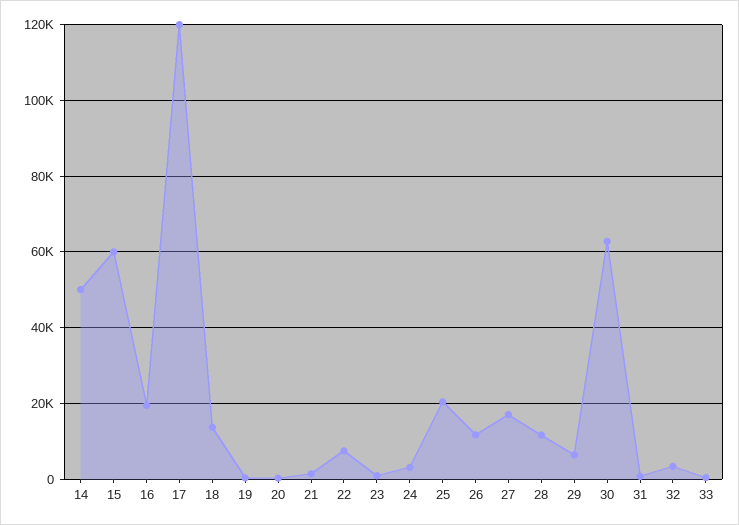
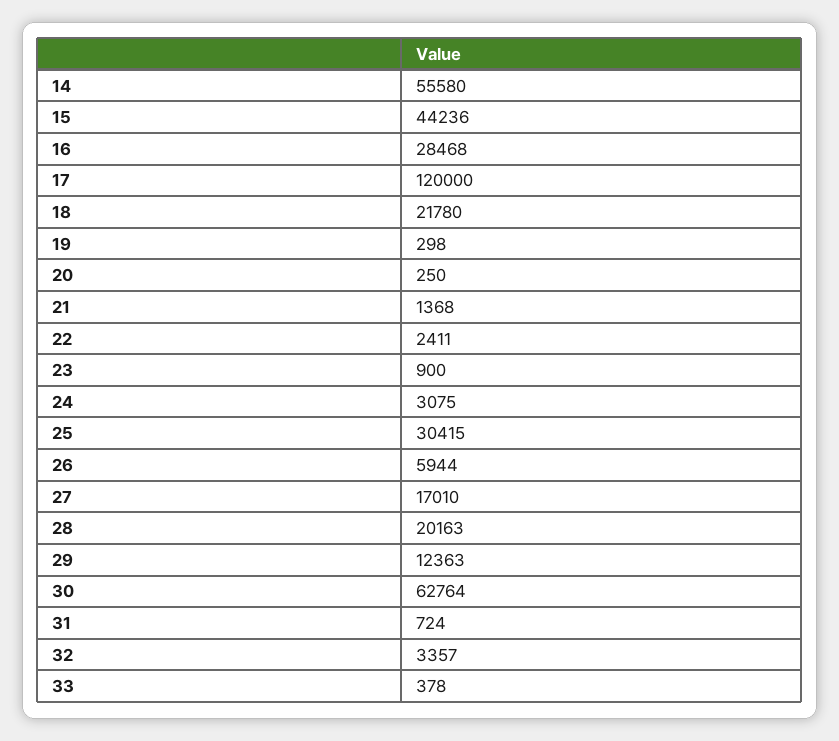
14: 50000 -> 55580
15: 60000 -> 44236
16: 20000 -> 28468
18: 14000 -> 21780
22: 8000 -> 2411
25: 20000 -> 30415
26: 12000 -> 5944
28: 12000 -> 20163
29: 6000 -> 12363

